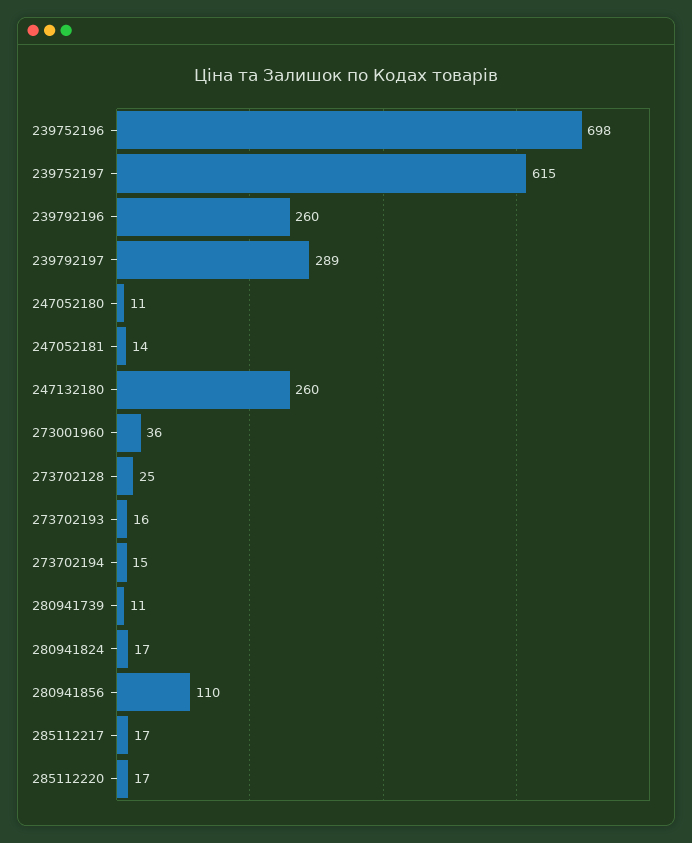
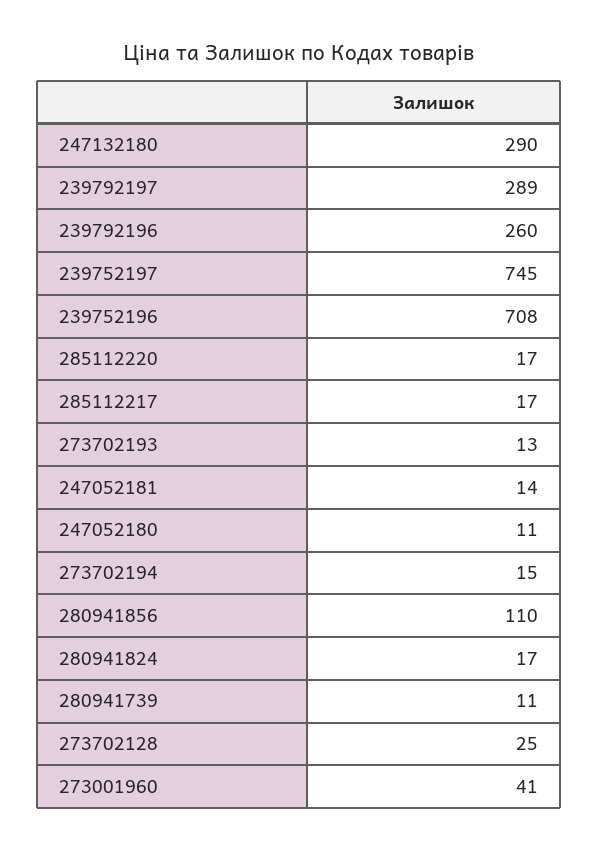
239752196: 698 -> 708
239752197: 615 -> 745
247132180: 260 -> 290
273001960: 36 -> 41
273702193: 16 -> 13

